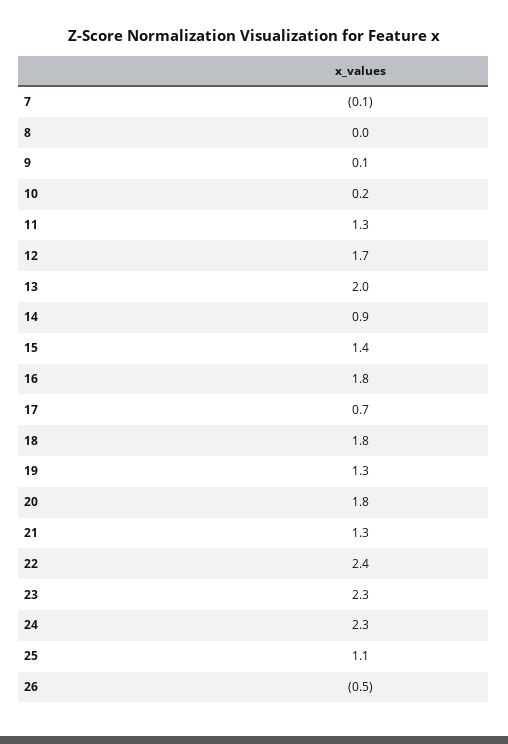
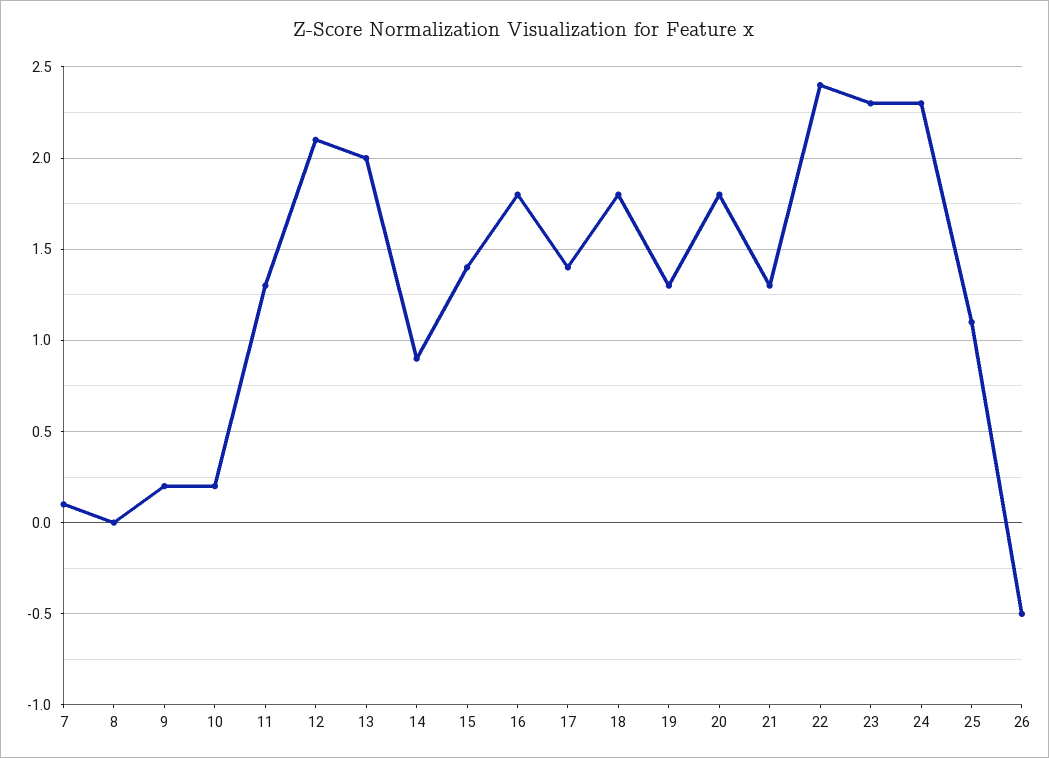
7: -0.1 -> 0.1
9: 0.1 -> 0.2
12: 1.7 -> 2.1
17: 0.7 -> 1.4

